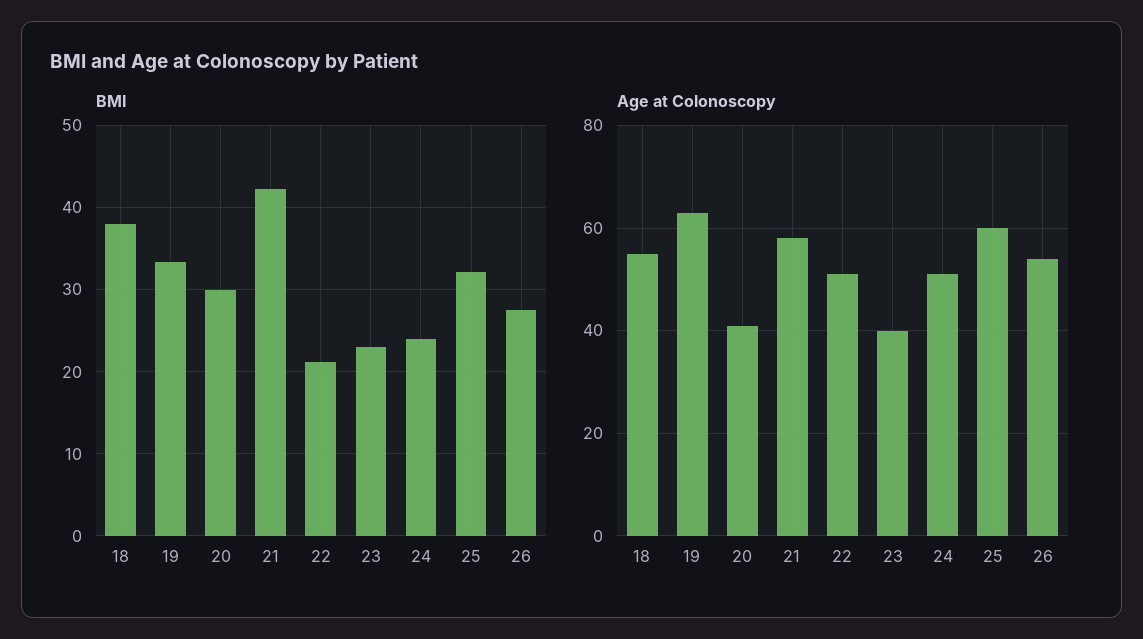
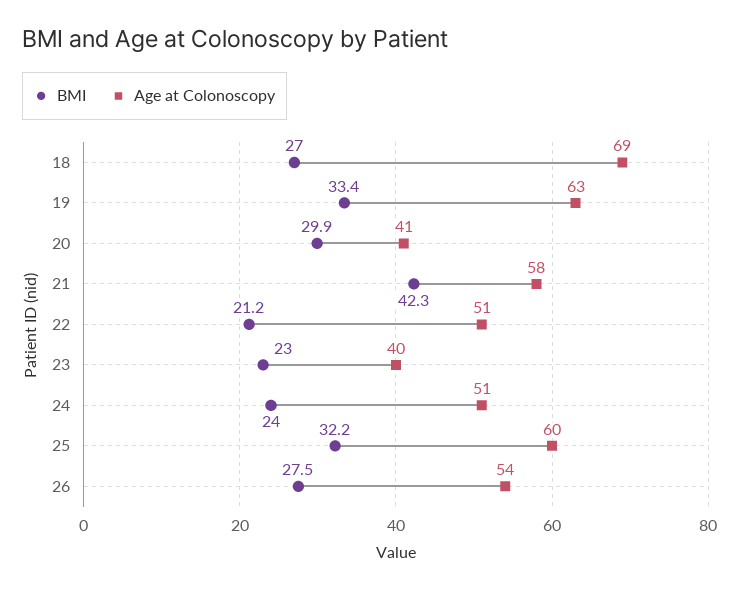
BMI, 18: 38 -> 27
Age at Colonoscopy, 18: 55 -> 69

